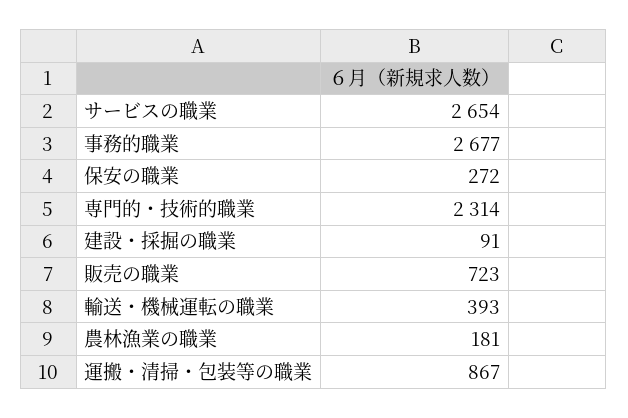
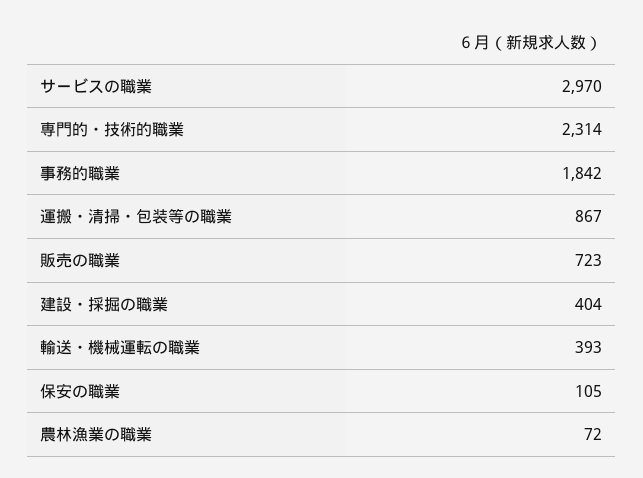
サービスの職業: 2654 -> 2970
事務的職業: 2677 -> 1842
保安の職業: 272 -> 105
建設・採掘の職業: 91 -> 404
農林漁業の職業: 181 -> 72

